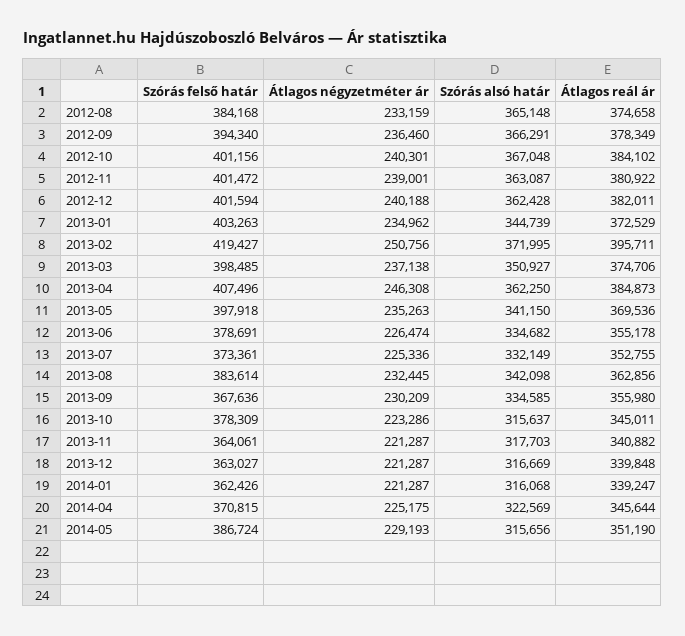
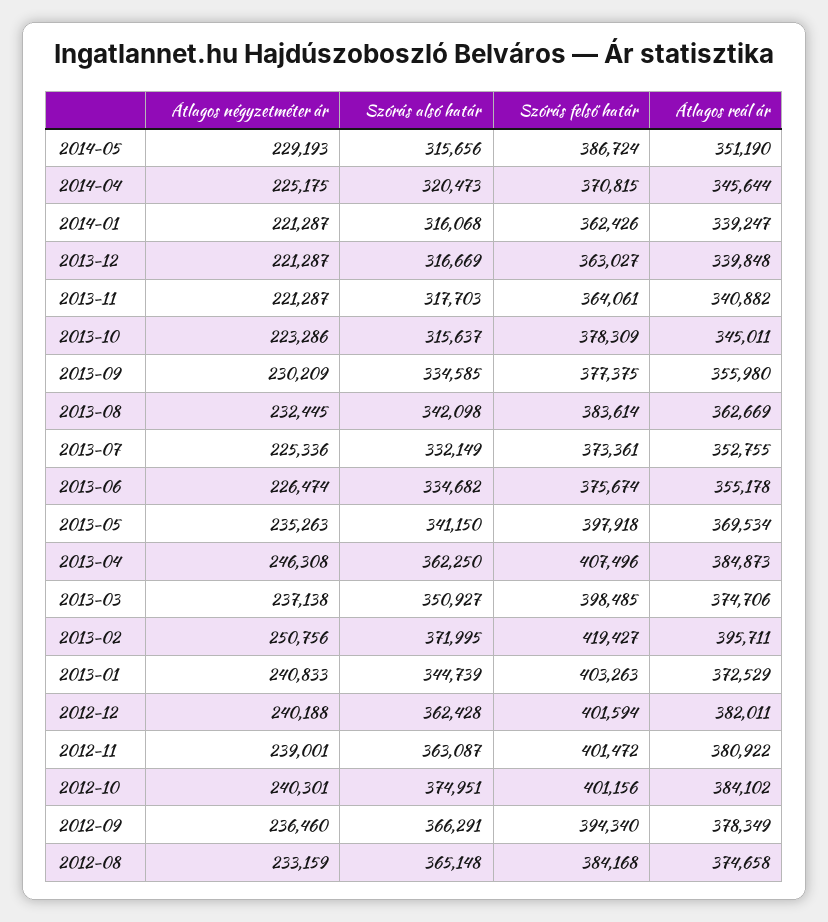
Szórás alsó határ, 2012-10: 367048 -> 374951
Átlagos négyzetméter ár, 2013-01: 234962 -> 240833
Átlagos reál ár, 2013-05: 369536 -> 369534
Szórás felső határ, 2013-06: 378691 -> 375674
Átlagos reál ár, 2013-08: 362856 -> 362669
Szórás felső határ, 2013-09: 367636 -> 377375
Szórás alsó határ, 2014-04: 322569 -> 320473

